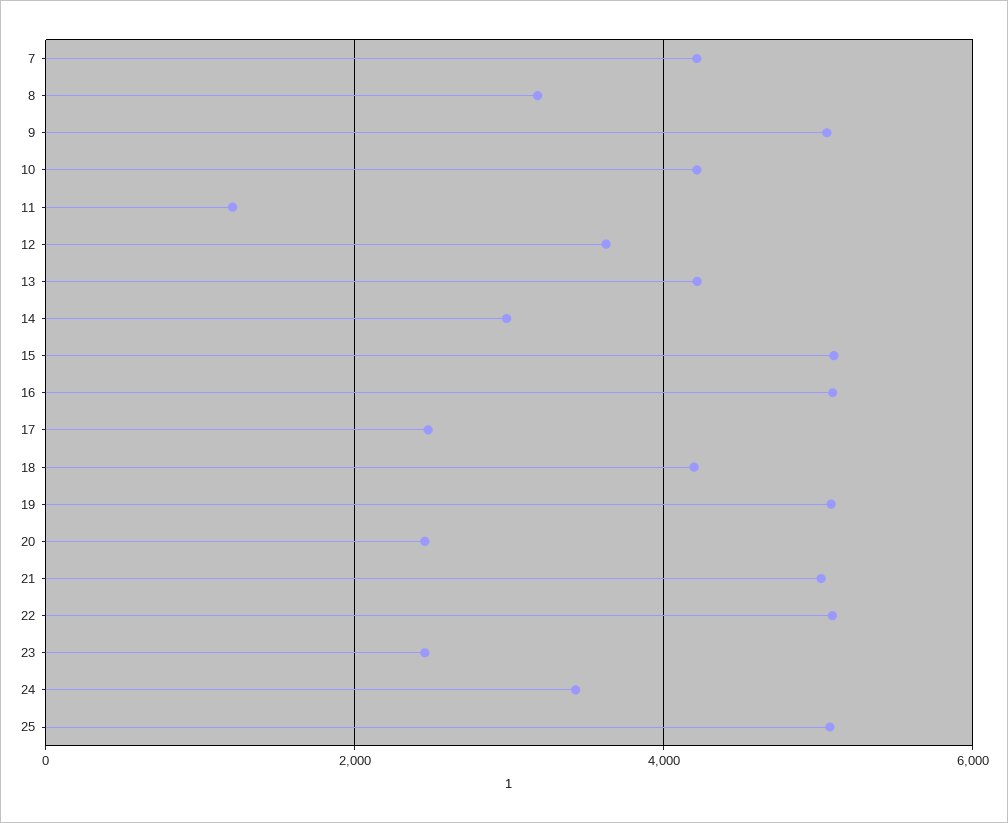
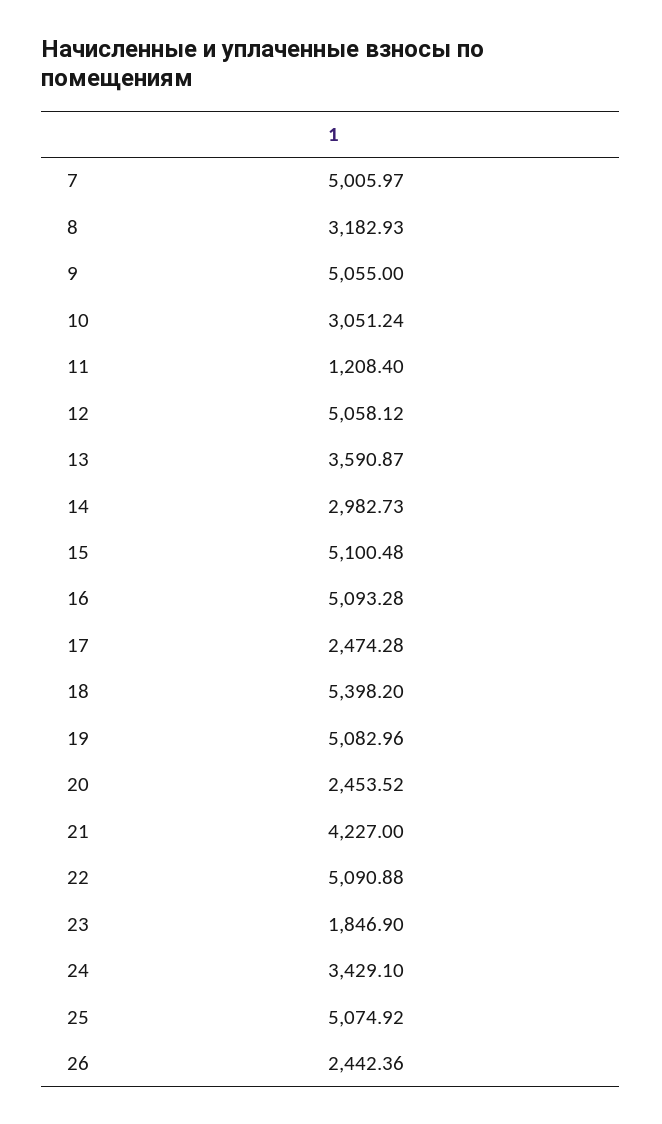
7: 4200 -> 5005.97
10: 4200 -> 3051.24
12: 3600 -> 5058.12
13: 4200 -> 3590.87
18: 4200 -> 5398.2
21: 5000 -> 4227
23: 2400 -> 1846.9
26: none -> 2442.36

